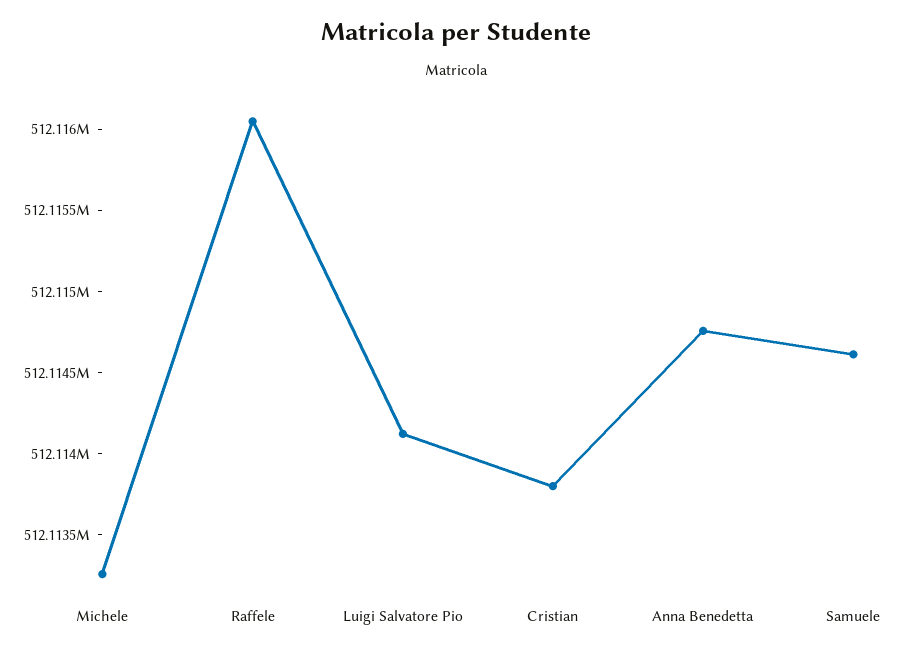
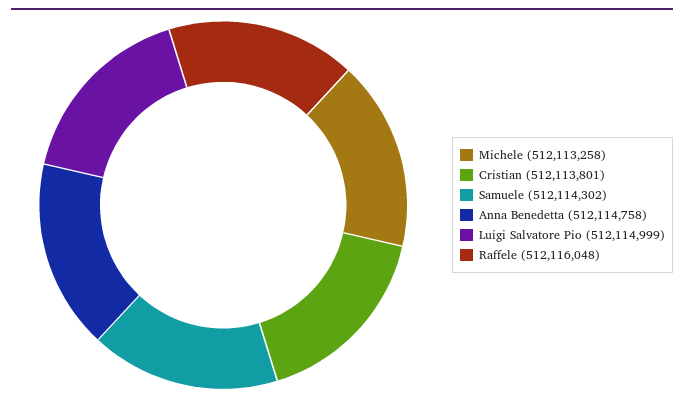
Luigi Salvatore Pio: 512114100 -> 512114999
Samuele: 512114600 -> 512114302

